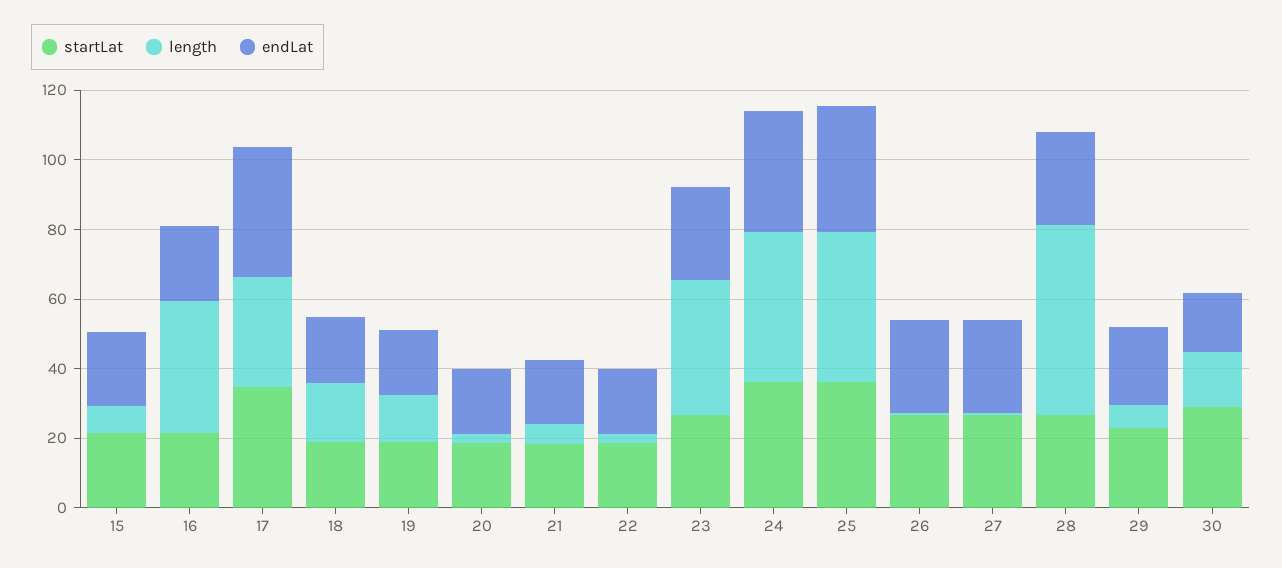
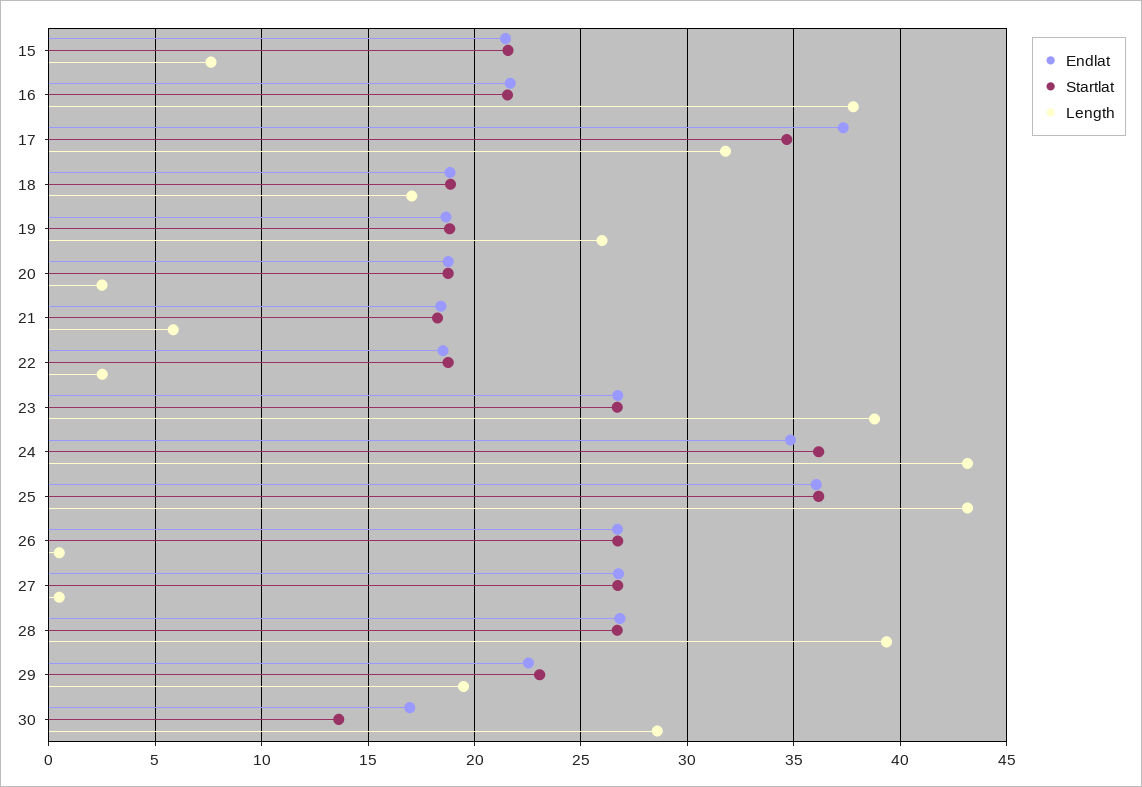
length, 19: 15 -> 26
length, 28: 55 -> 39.5
length, 29: 5 -> 19.5
startLat, 30: 30 -> 13.5
length, 30: 15 -> 28.5

